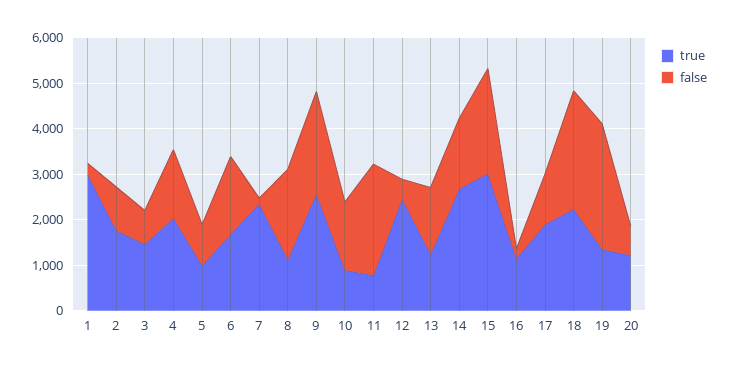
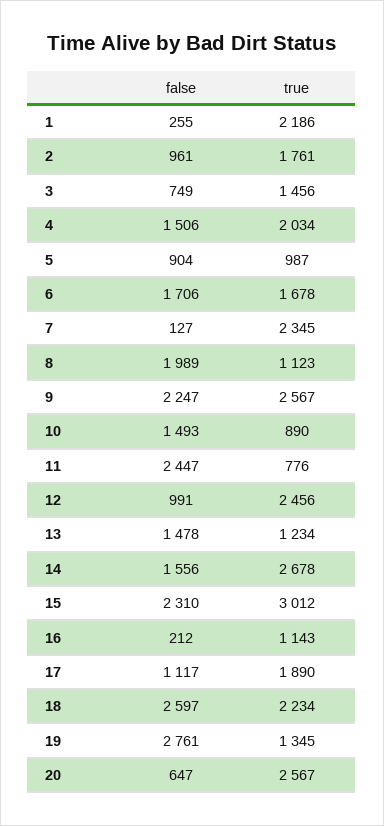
true, 1: 3000 -> 2186
false, 12: 400 -> 991
true, 20: 1200 -> 2567

